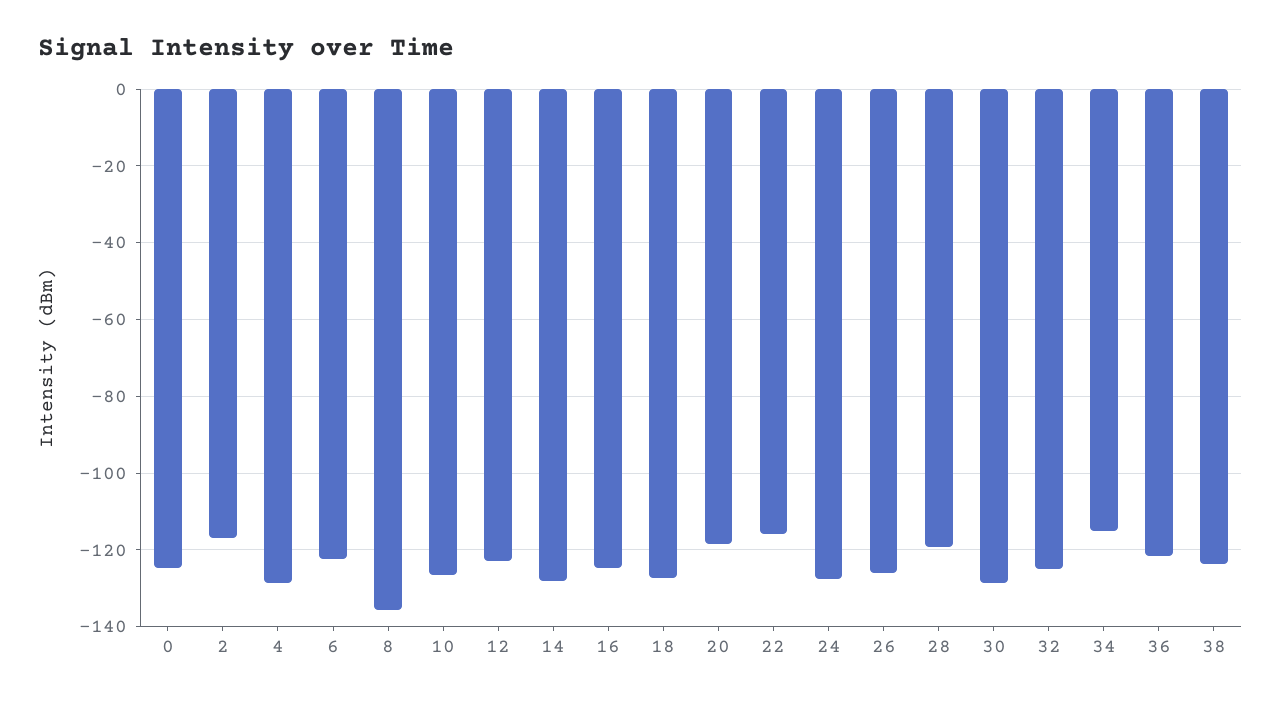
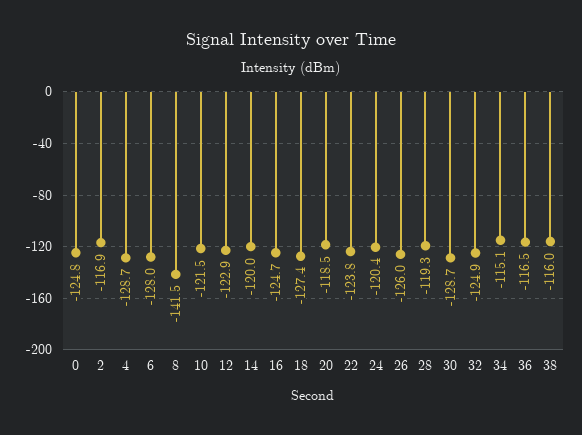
6: -122 -> -128
8: -136 -> -141.5
10: -126 -> -121.5
14: -128 -> -120
22: -116 -> -123.8
24: -128 -> -120.4
36: -122 -> -116.5
38: -124 -> -116

